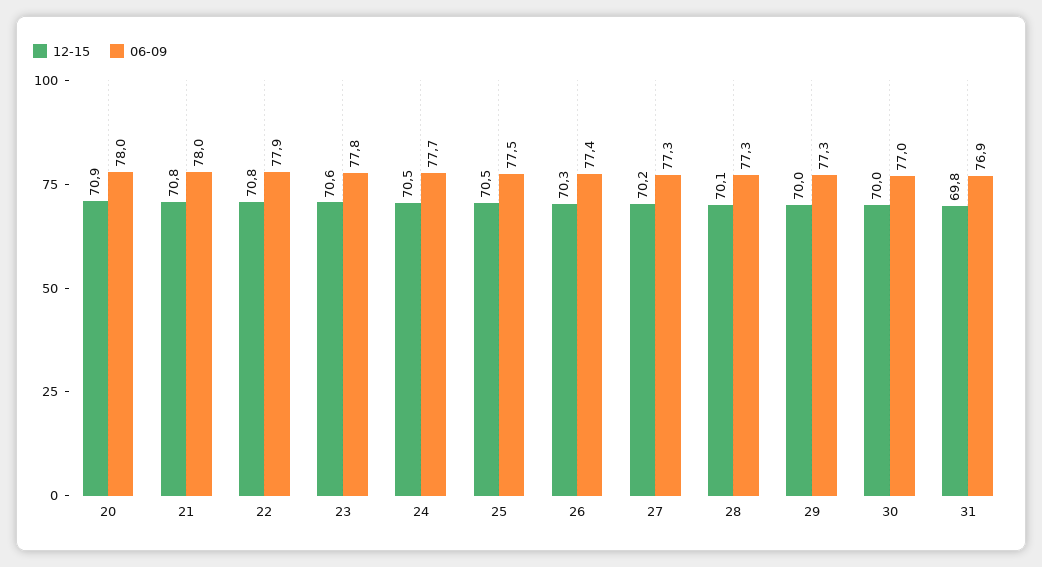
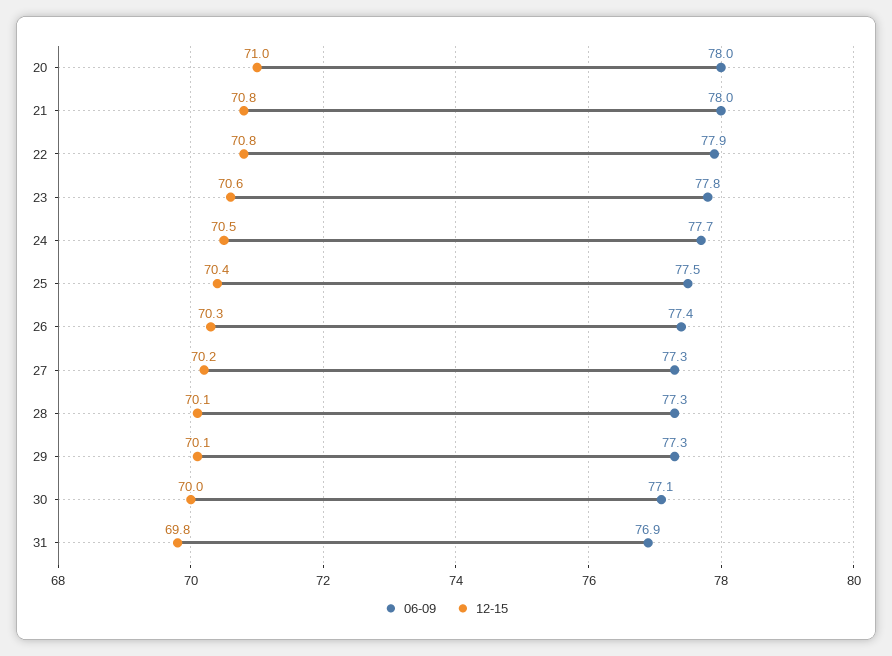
12-15, 20: 70.9 -> 71
12-15, 25: 70.5 -> 70.4
12-15, 29: 70 -> 70.1
06-09, 30: 77 -> 77.1

